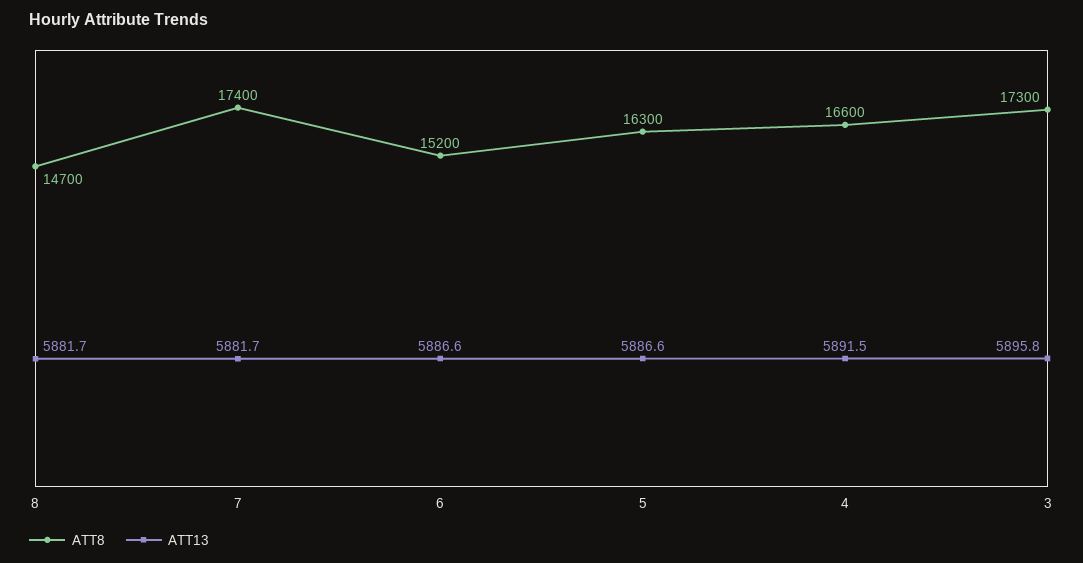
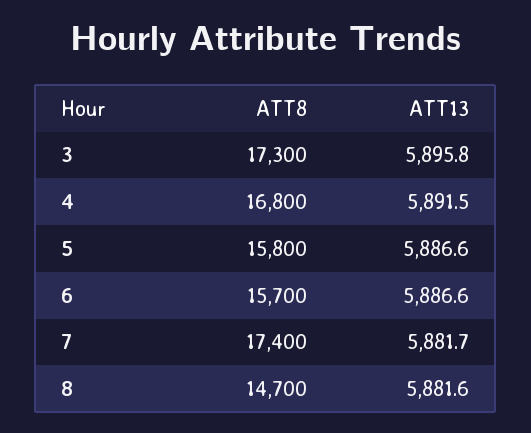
ATT13, 8: 5881.7 -> 5881.6
ATT8, 6: 15200 -> 15700
ATT8, 5: 16300 -> 15800
ATT8, 4: 16600 -> 16800

